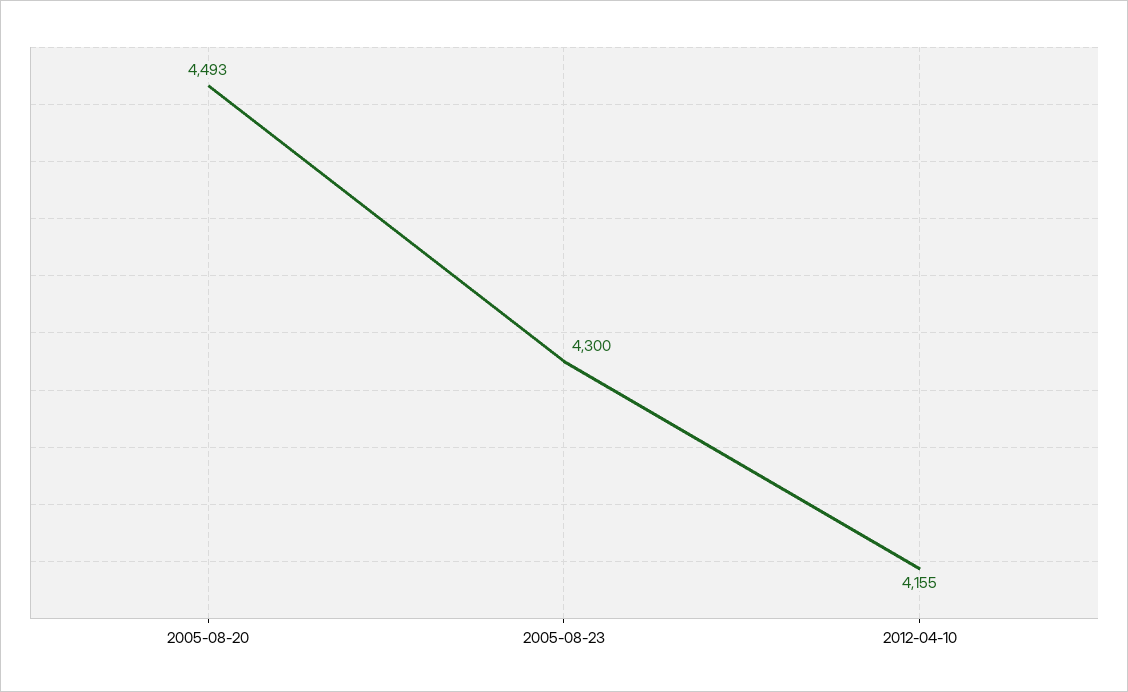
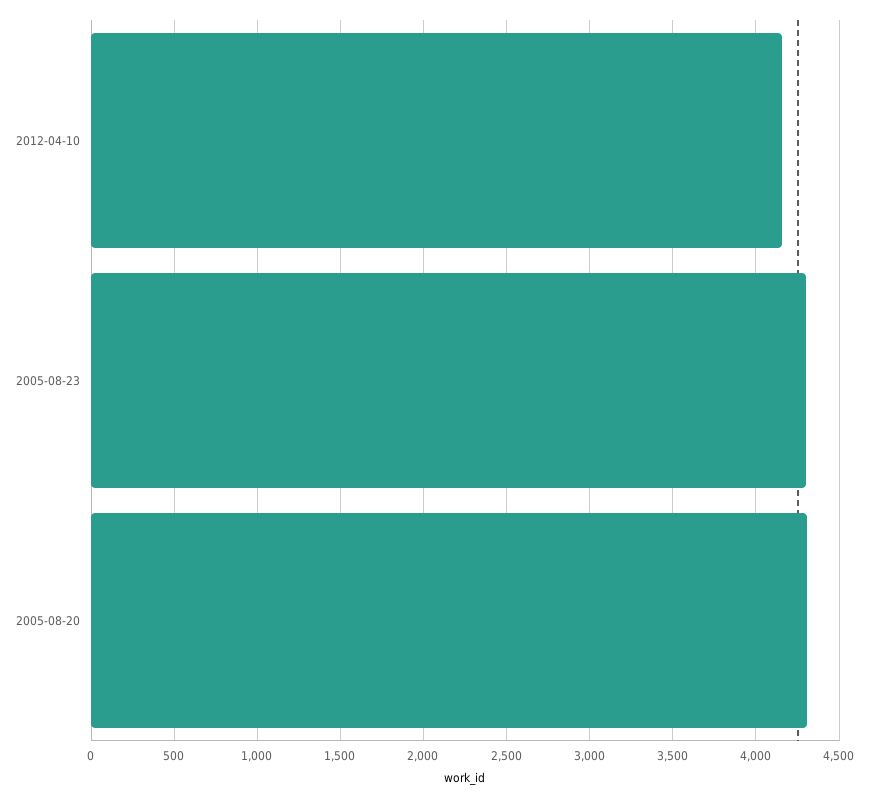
2005-08-20: 4493 -> 4300

